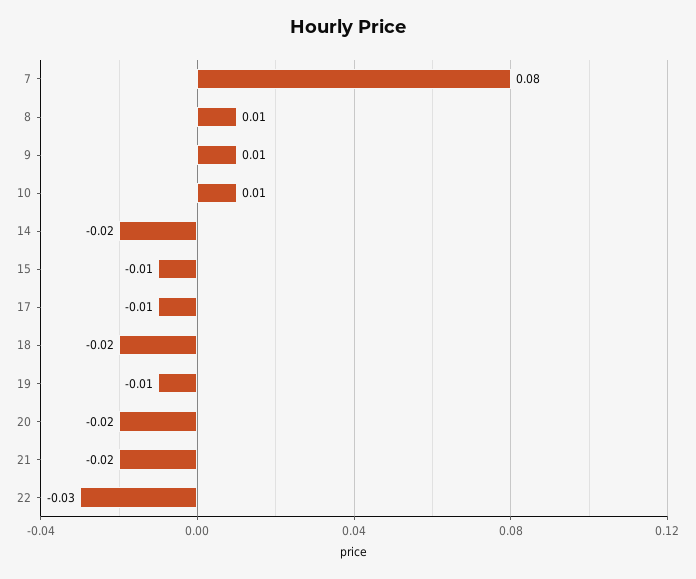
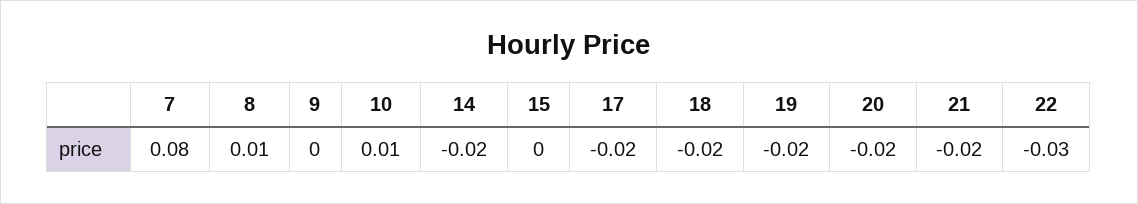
9: 0.01 -> 0
15: -0.01 -> 0
17: -0.01 -> -0.02
19: -0.01 -> -0.02

